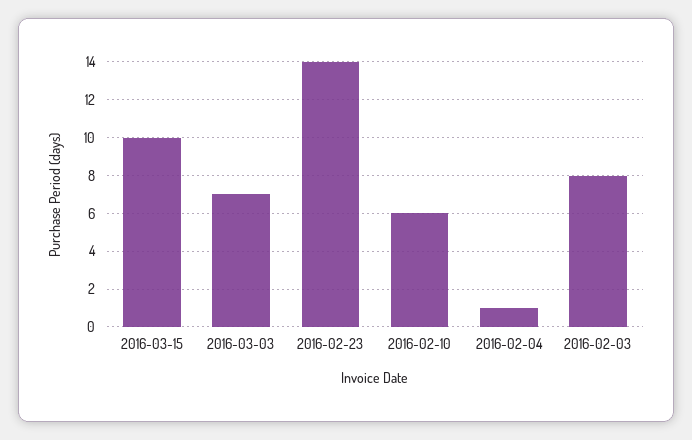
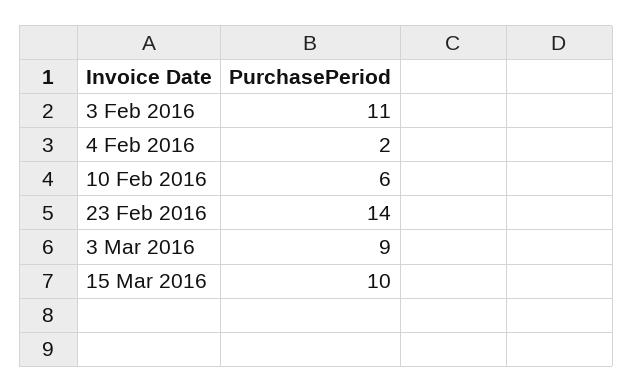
2016-03-03: 7 -> 9
2016-02-04: 1 -> 2
2016-02-03: 8 -> 11

